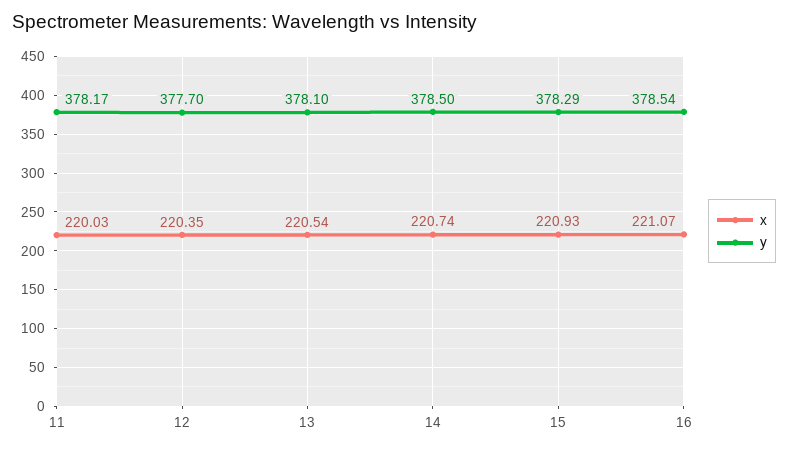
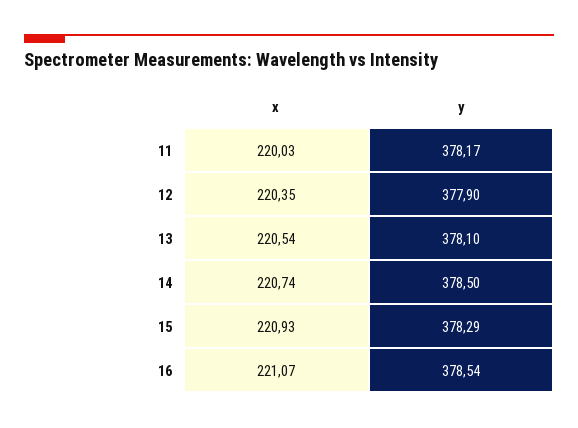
y, 12: 377.7 -> 377.9

